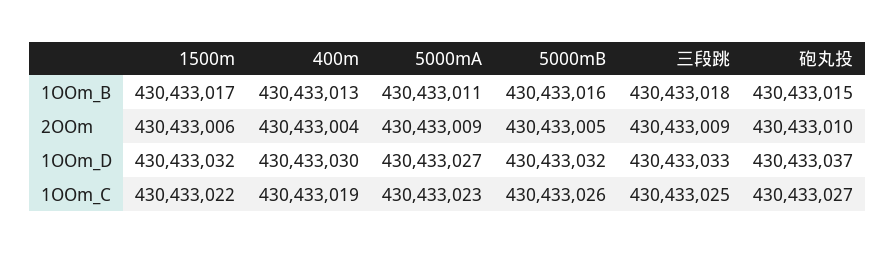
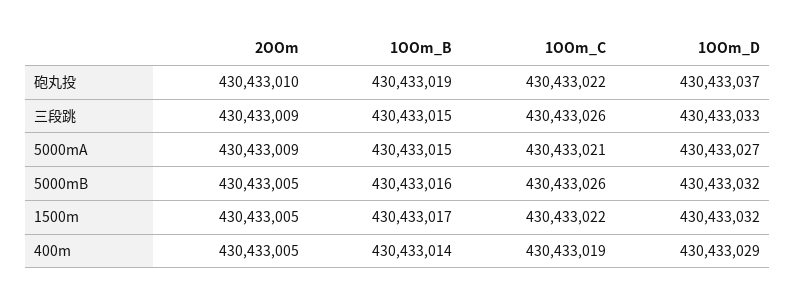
400m, 1OOm_B: 430433013 -> 430433014
5000mA, 1OOm_B: 430433011 -> 430433015
三段跳, 1OOm_B: 430433018 -> 430433015
砲丸投, 1OOm_B: 430433015 -> 430433019
1500m, 2OOm: 430433006 -> 430433005
400m, 2OOm: 430433004 -> 430433005
400m, 1OOm_D: 430433030 -> 430433029
5000mA, 1OOm_C: 430433023 -> 430433021
三段跳, 1OOm_C: 430433025 -> 430433026
砲丸投, 1OOm_C: 430433027 -> 430433022

